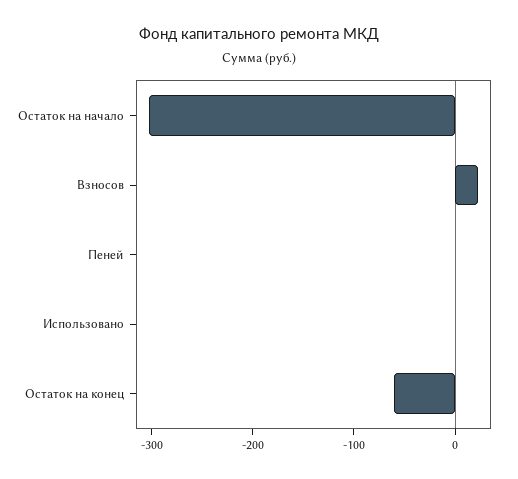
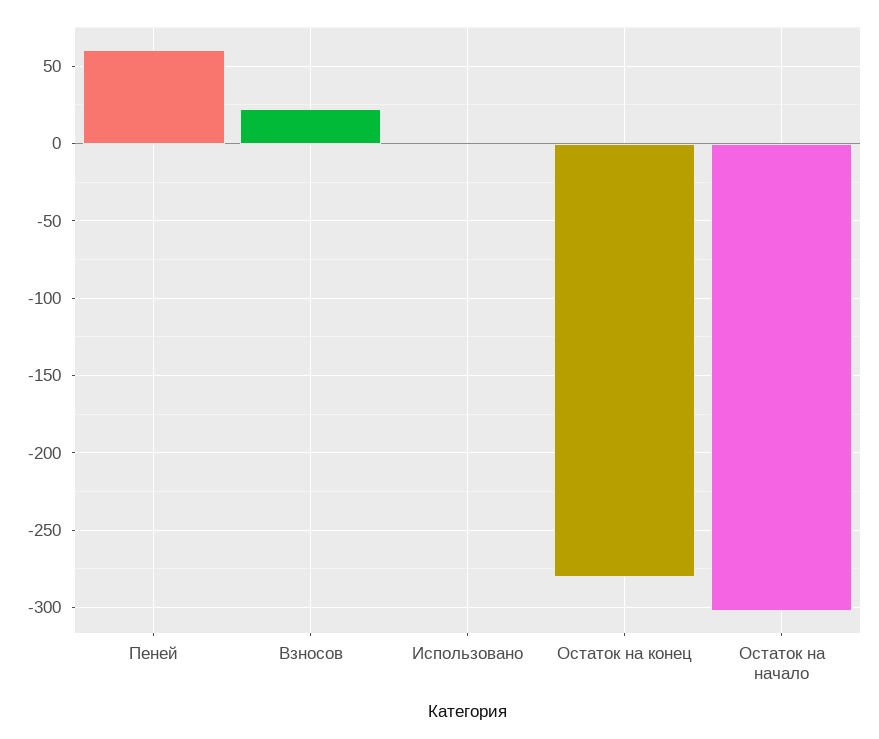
Пеней: 0 -> 60
Остаток на конец: -60 -> -280

